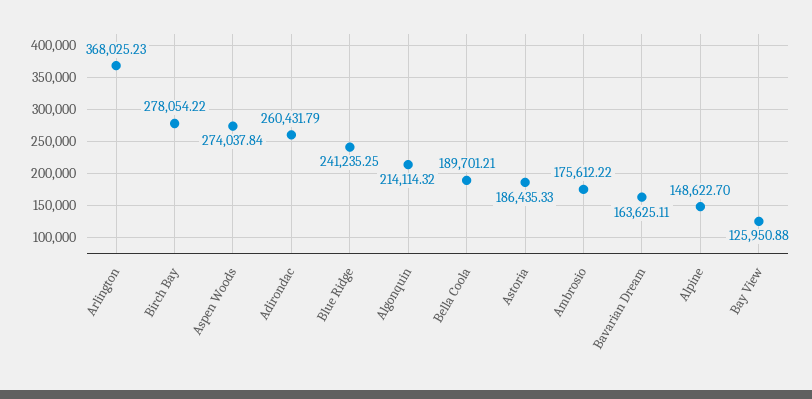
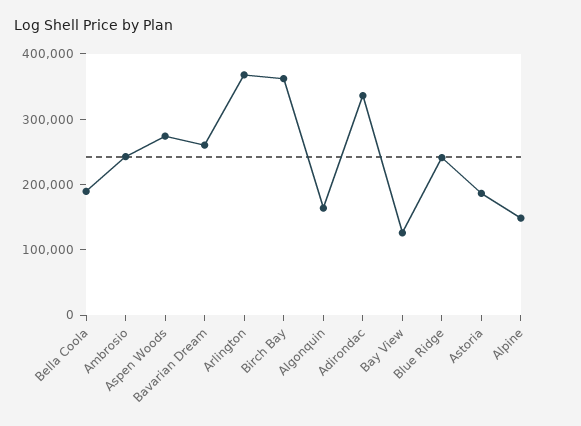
Birch Bay: 278054.22 -> 360000
Adirondac: 260431.79 -> 340000
Algonquin: 214114.32 -> 160000
Ambrosio: 175612.22 -> 240000
Bavarian Dream: 163625.11 -> 260000

